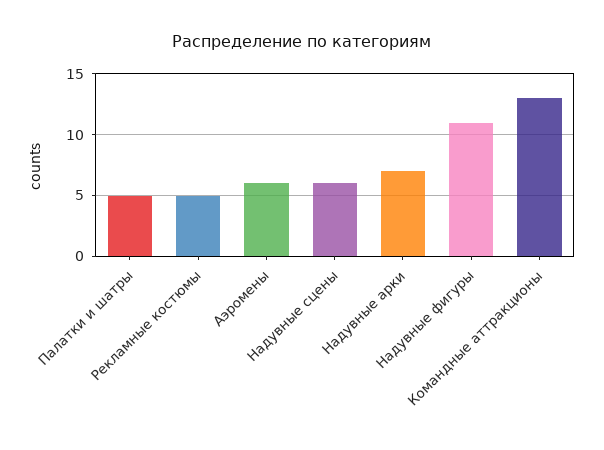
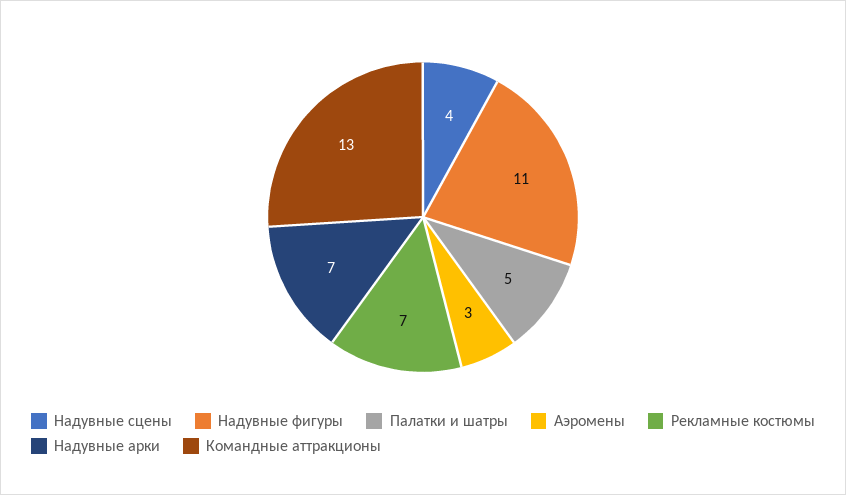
Рекламные костюмы: 5 -> 7
Аэромены: 6 -> 3
Надувные сцены: 6 -> 4

